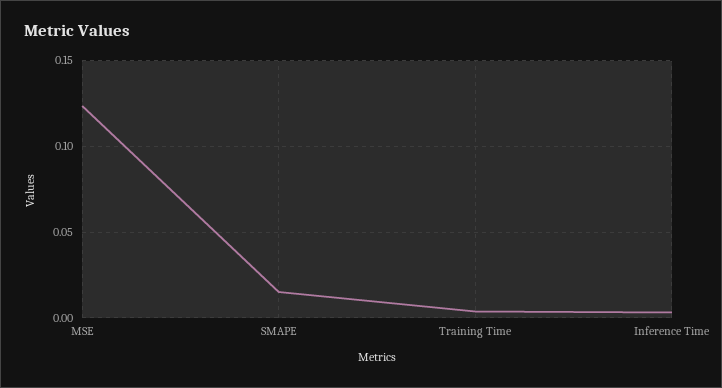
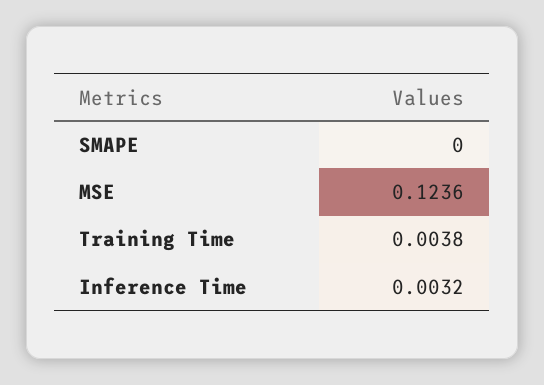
SMAPE: 0.015 -> 0

